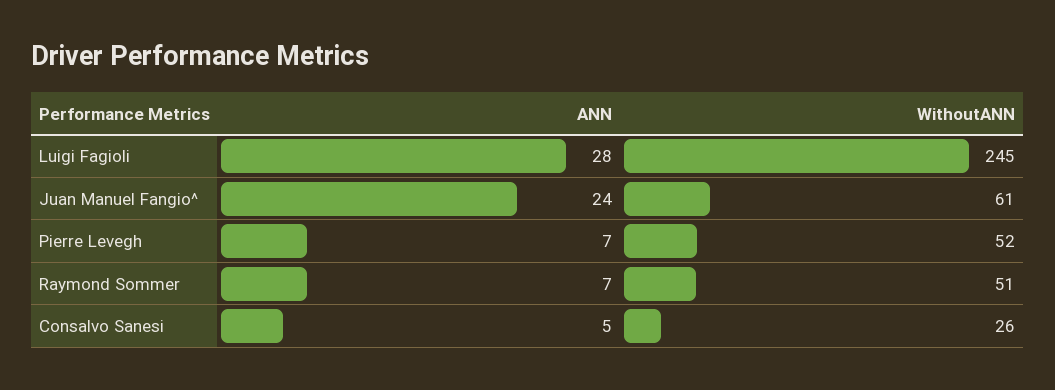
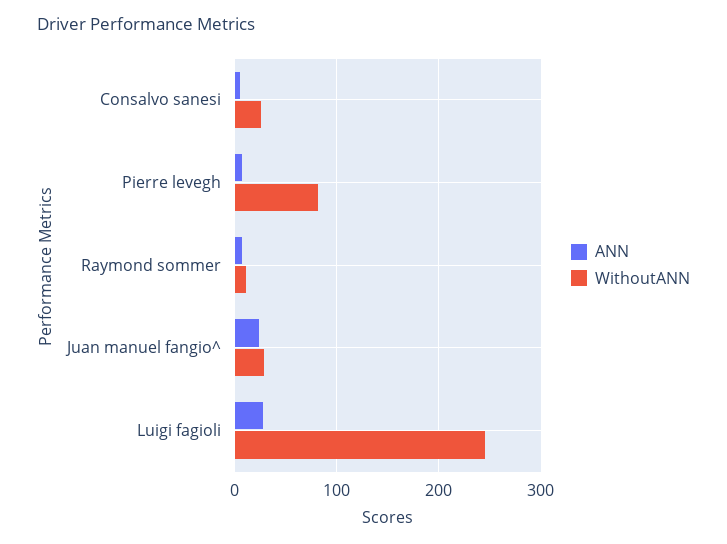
WithoutANN, Juan Manuel Fangio^: 61 -> 30
WithoutANN, Pierre Levegh: 52 -> 80
WithoutANN, Raymond Sommer: 51 -> 10

